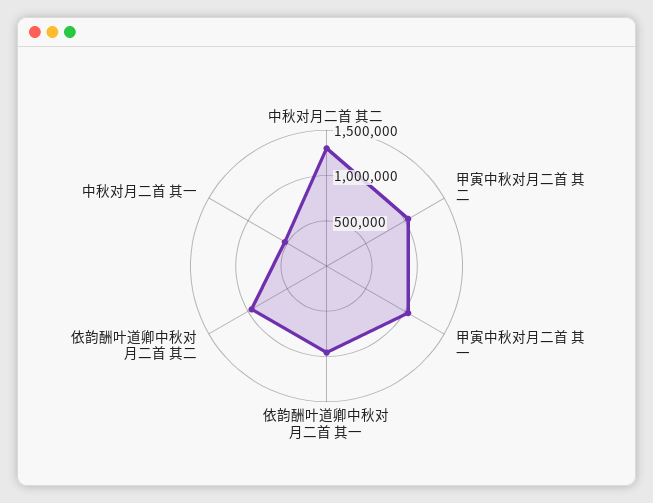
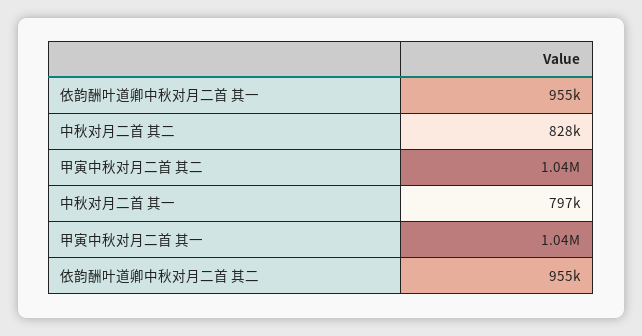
中秋对月二首 其二: 1300000 -> 828000
中秋对月二首 其一: 500000 -> 797000

